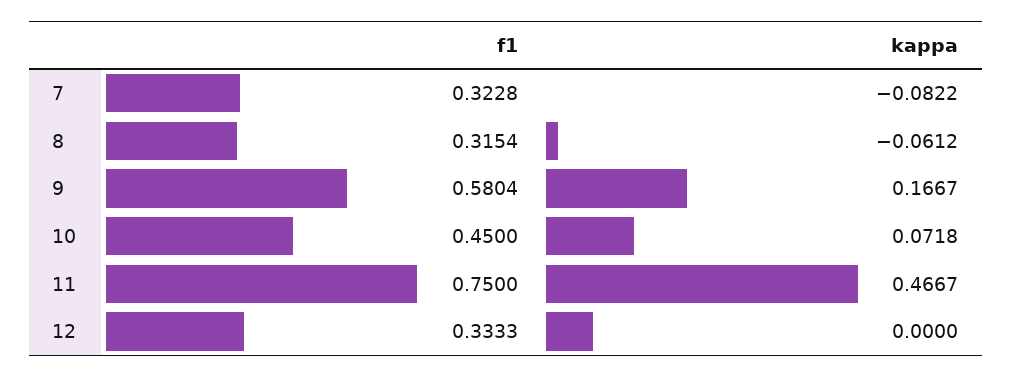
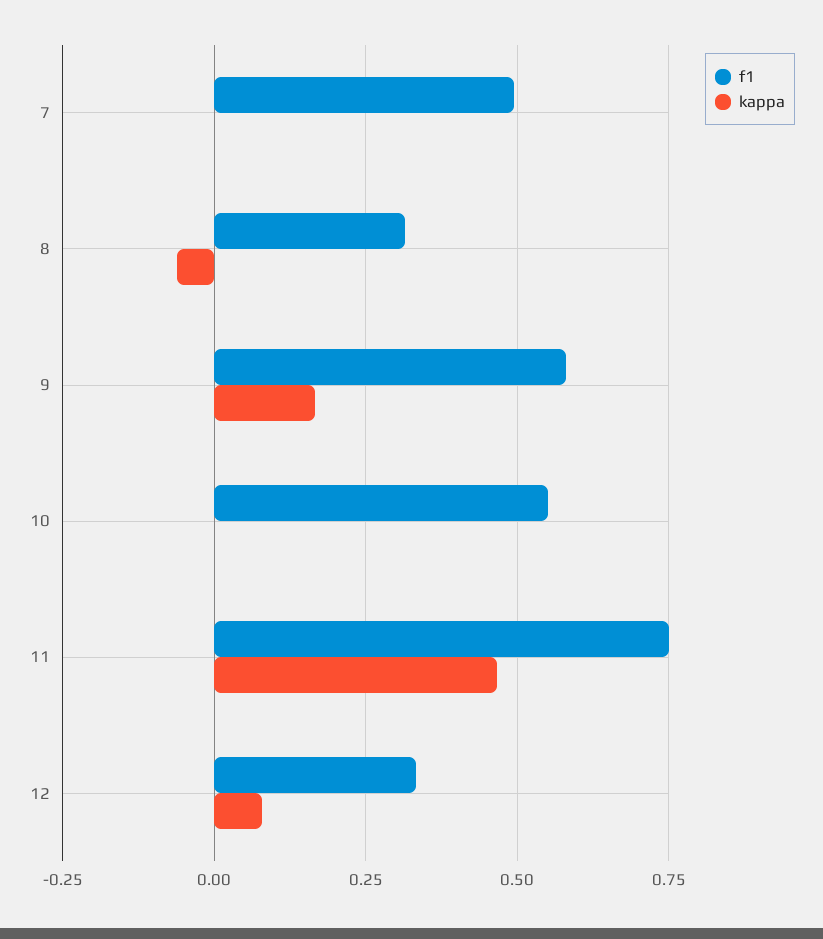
f1, 7: 0.3228 -> 0.5
kappa, 7: -0.0822 -> 0
f1, 10: 0.45 -> 0.55
kappa, 10: 0.0718 -> 0
kappa, 12: 0 -> 0.075

